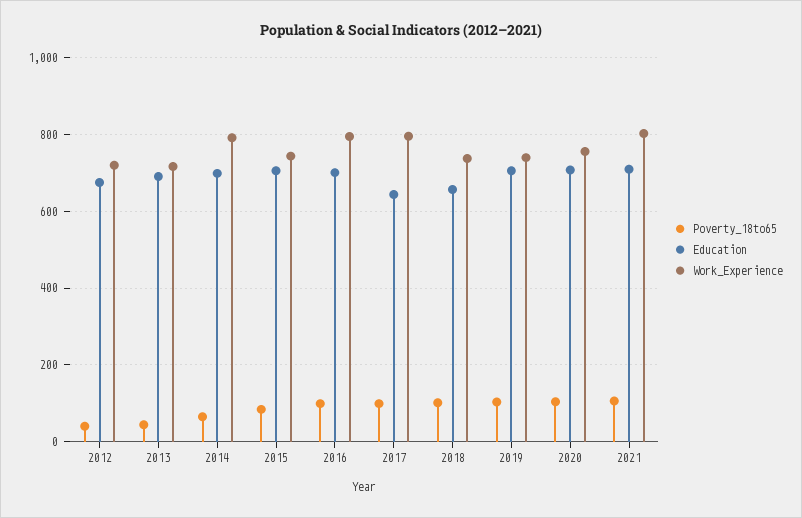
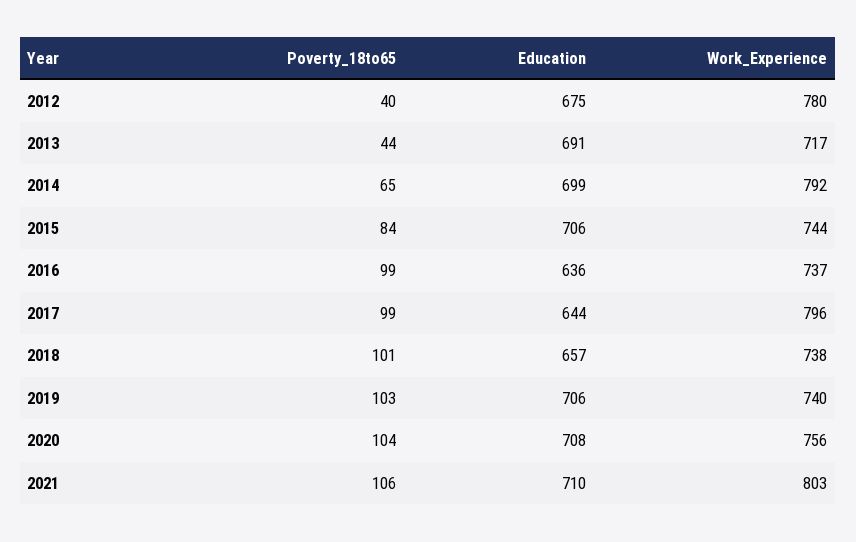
Work_Experience, 2012: 720 -> 780
Education, 2016: 700 -> 636
Work_Experience, 2016: 800 -> 737

